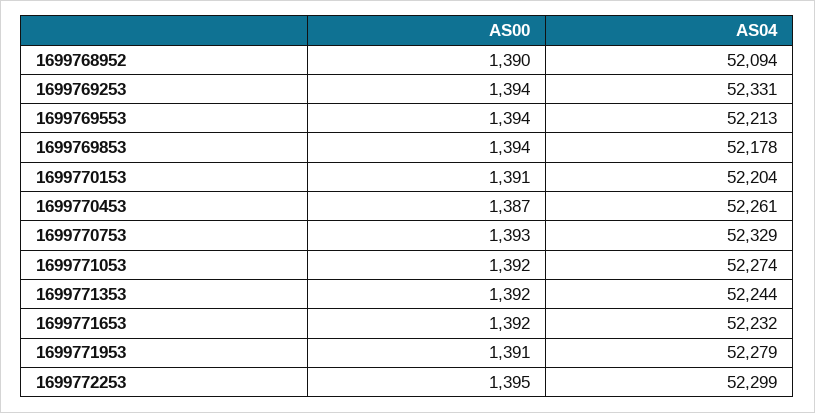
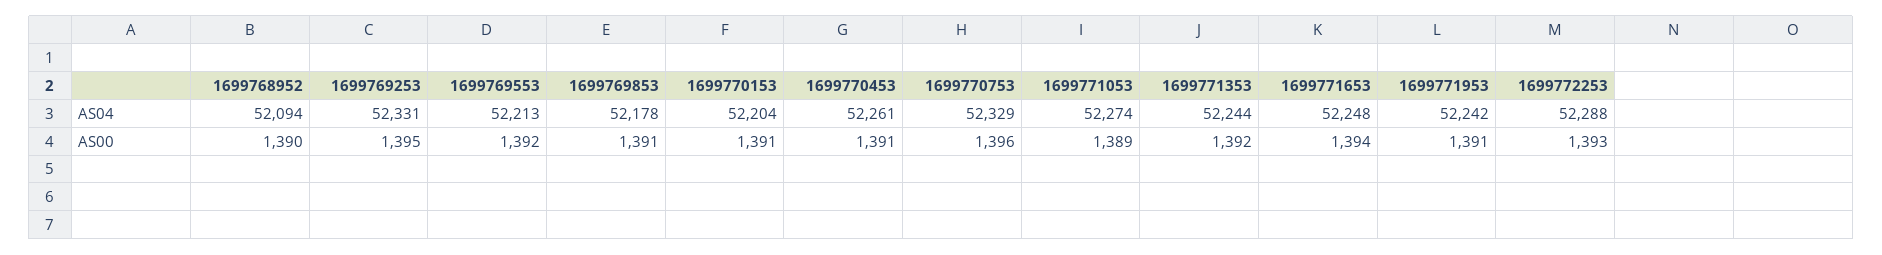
AS00, 1699769253: 1394 -> 1395
AS00, 1699769553: 1394 -> 1392
AS00, 1699769853: 1394 -> 1391
AS00, 1699770453: 1387 -> 1391
AS00, 1699770753: 1393 -> 1396
AS00, 1699771053: 1392 -> 1389
AS00, 1699771653: 1392 -> 1394
AS04, 1699771653: 52232 -> 52248
AS04, 1699771953: 52279 -> 52242
AS00, 1699772253: 1395 -> 1393
AS04, 1699772253: 52299 -> 52288

